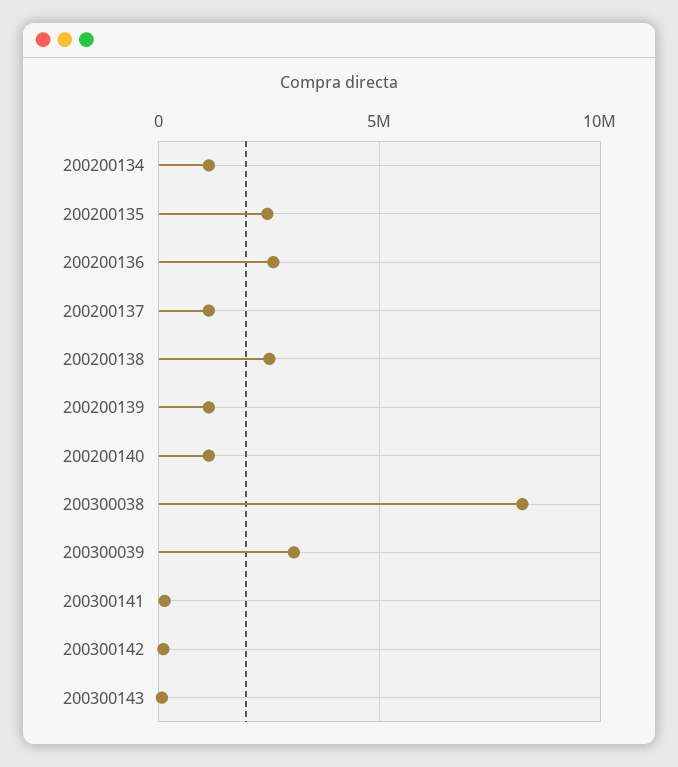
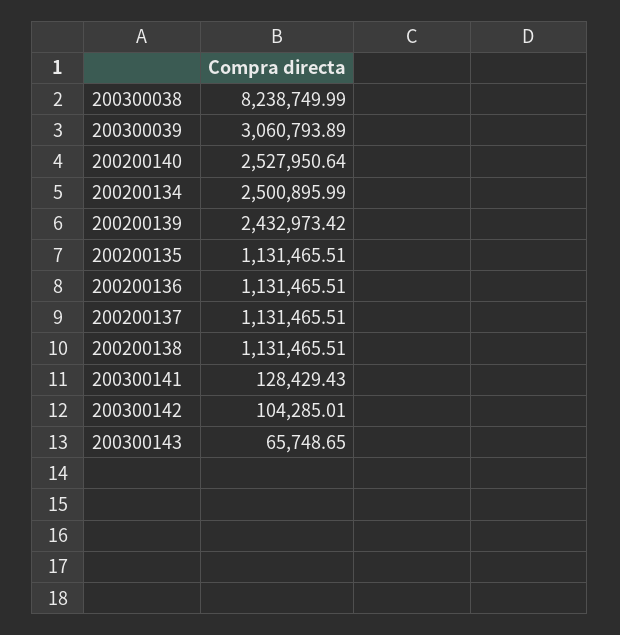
200200134: 1000000 -> 2500895.99
200200135: 2500000 -> 1131465.51
200200136: 2500000 -> 1131465.51
200200138: 2500000 -> 1131465.51
200200139: 1000000 -> 2432973.42
200200140: 1000000 -> 2527950.64

